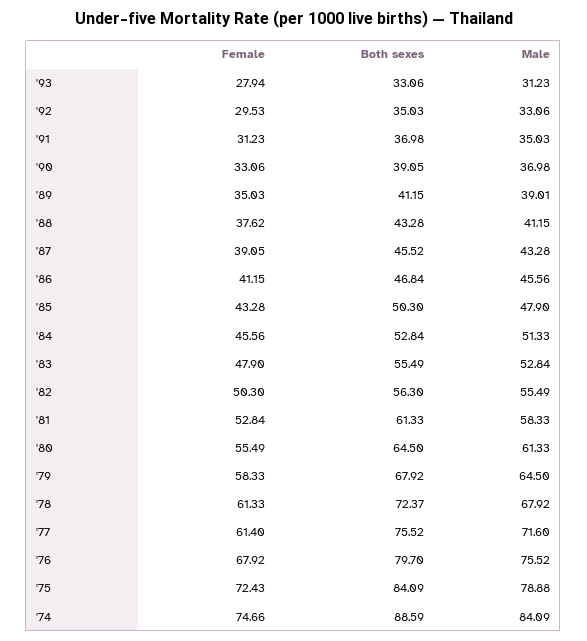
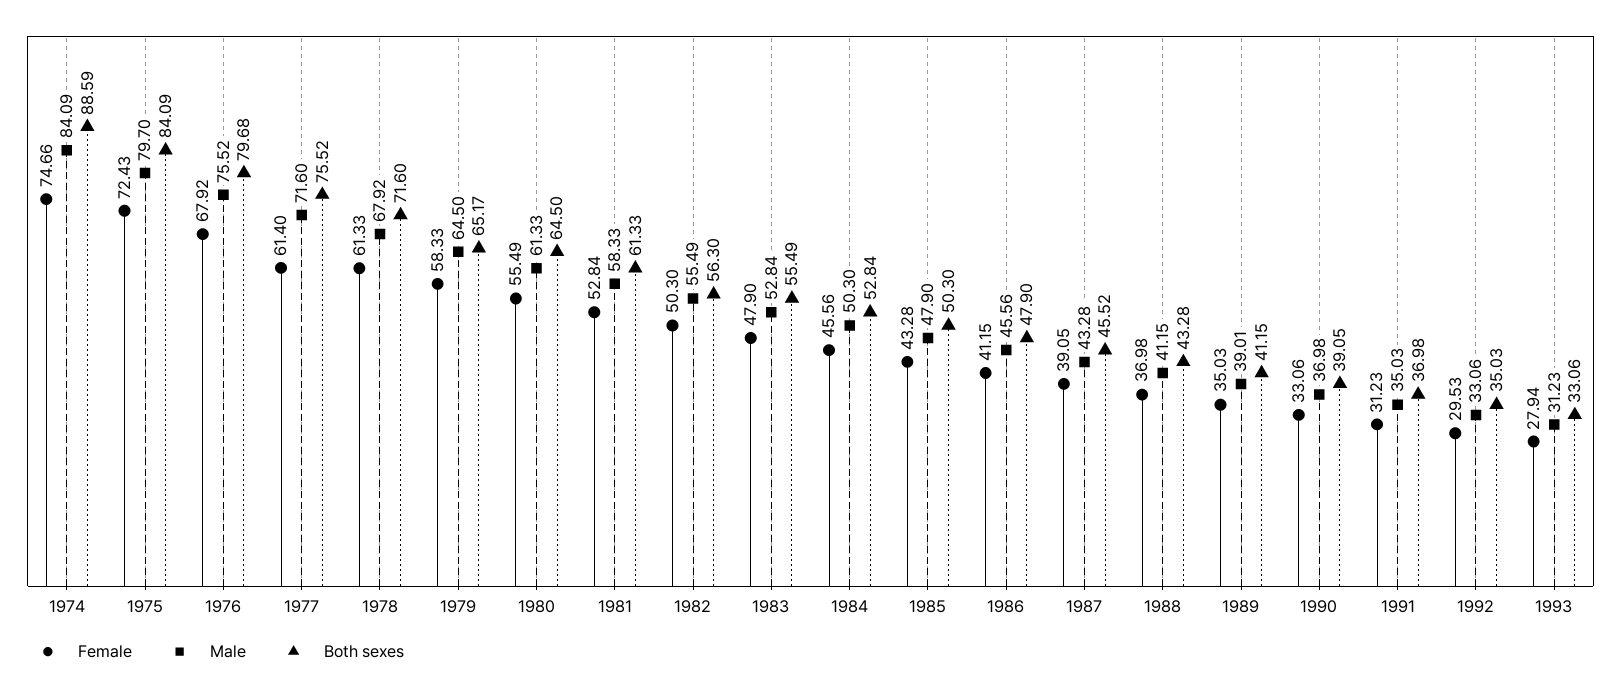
Female, '88: 37.62 -> 36.98
Both sexes, '86: 46.84 -> 47.9
Male, '84: 51.33 -> 50.3
Both sexes, '79: 67.92 -> 65.17
Both sexes, '78: 72.37 -> 71.6
Both sexes, '76: 79.7 -> 79.68
Male, '75: 78.88 -> 79.7

